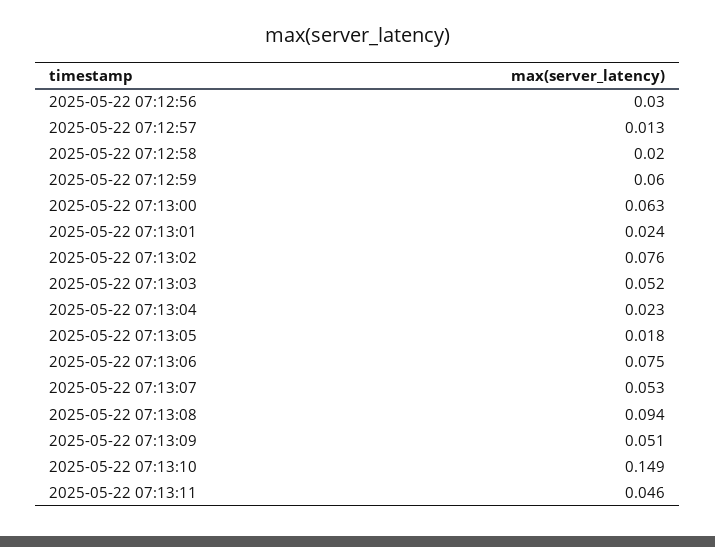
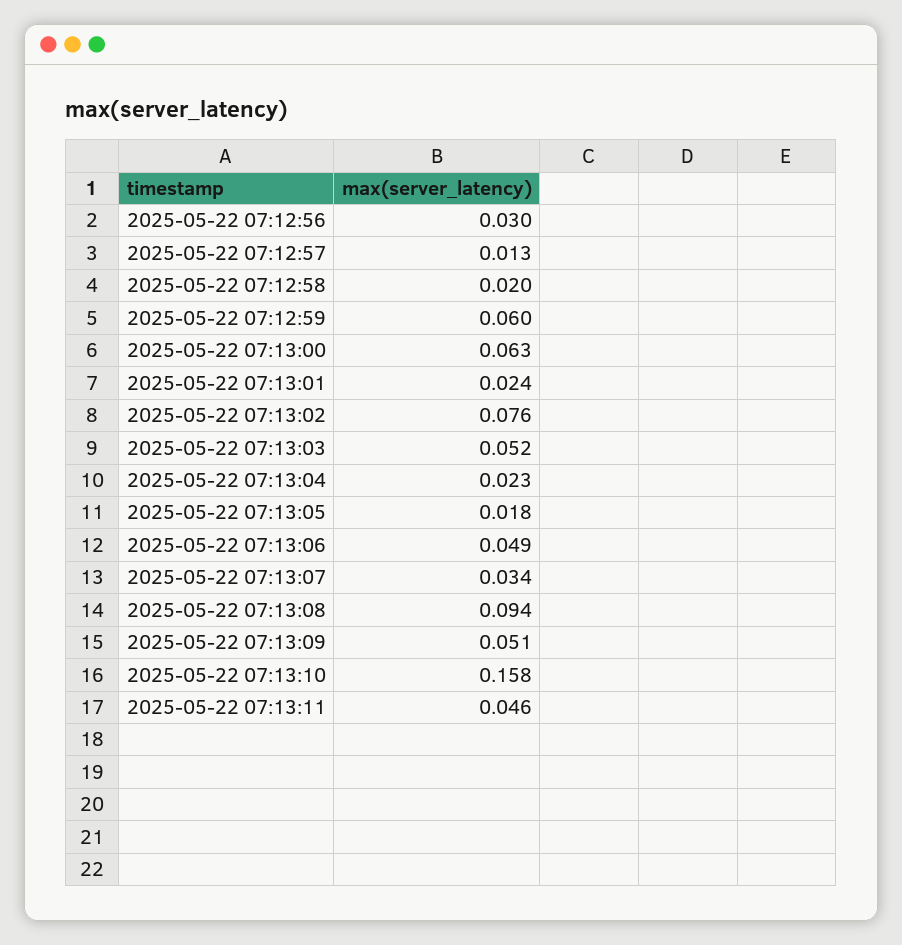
2025-05-22 07:13:06: 0.075 -> 0.049
2025-05-22 07:13:07: 0.053 -> 0.034
2025-05-22 07:13:10: 0.149 -> 0.158

